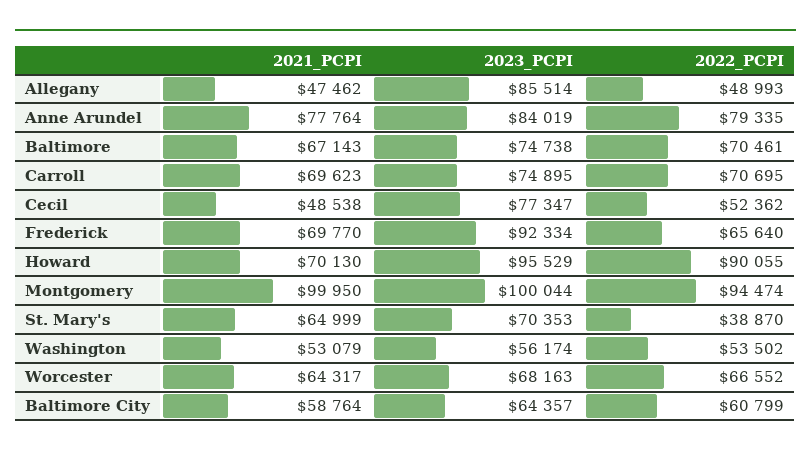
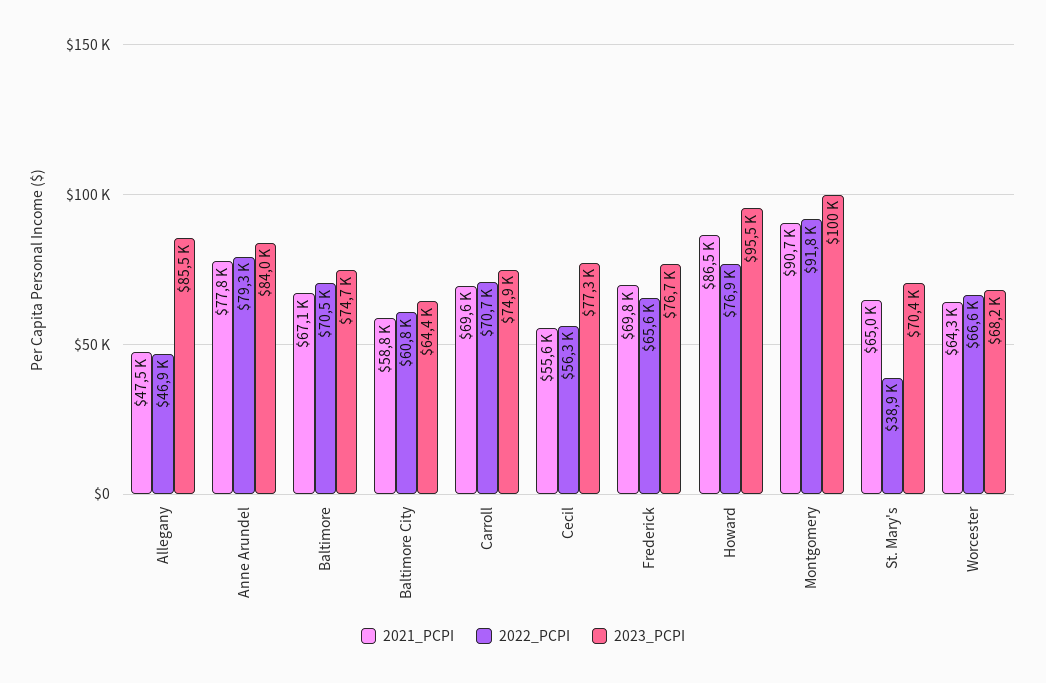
2022_PCPI, Allegany: 48993 -> 46900
2021_PCPI, Cecil: 48538 -> 55600
2022_PCPI, Cecil: 52362 -> 56300
2023_PCPI, Frederick: 92334 -> 76700
2021_PCPI, Howard: 70130 -> 86500
2022_PCPI, Howard: 90055 -> 76900
2021_PCPI, Montgomery: 99950 -> 90700
2022_PCPI, Montgomery: 94474 -> 91800
2021_PCPI, Washington: 53079 -> none
2023_PCPI, Washington: 56174 -> none
2022_PCPI, Washington: 53502 -> none

